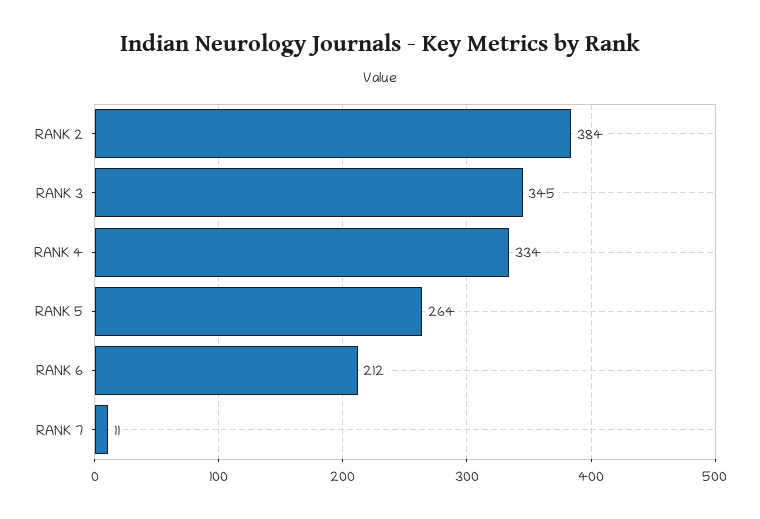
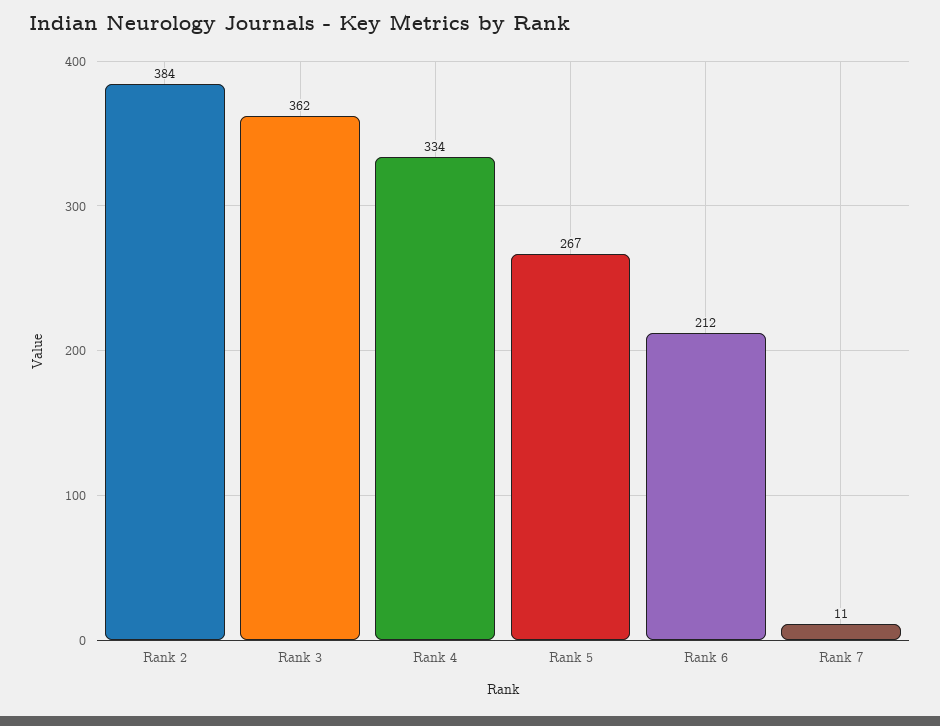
RANK 3: 345 -> 362
RANK 5: 264 -> 267

